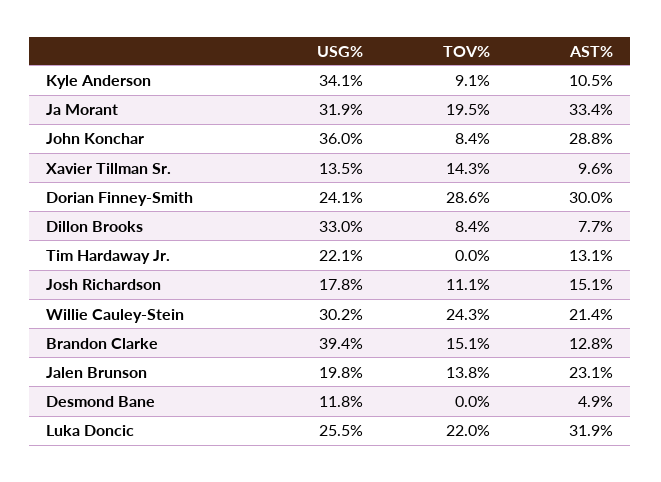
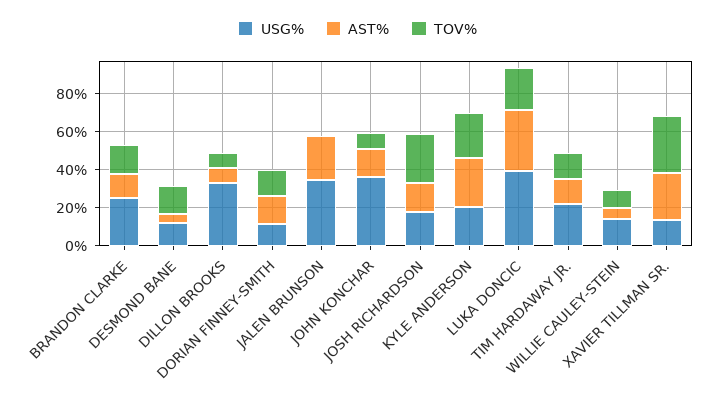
USG%, Kyle Anderson: 34.1 -> 20
TOV%, Kyle Anderson: 9.1 -> 25
AST%, Kyle Anderson: 10.5 -> 25
USG%, Ja Morant: 31.9 -> none
TOV%, Ja Morant: 19.5 -> none
AST%, Ja Morant: 33.4 -> none
AST%, John Konchar: 28.8 -> 15
TOV%, Xavier Tillman Sr.: 14.3 -> 30
AST%, Xavier Tillman Sr.: 9.6 -> 25
USG%, Dorian Finney-Smith: 24.1 -> 10
TOV%, Dorian Finney-Smith: 28.6 -> 15
AST%, Dorian Finney-Smith: 30 -> 15
TOV%, Tim Hardaway Jr.: 0 -> 15
TOV%, Josh Richardson: 11.1 -> 25
USG%, Willie Cauley-Stein: 30.2 -> 15
TOV%, Willie Cauley-Stein: 24.3 -> 10
AST%, Willie Cauley-Stein: 21.4 -> 5
USG%, Brandon Clarke: 39.4 -> 25
USG%, Jalen Brunson: 19.8 -> 35
TOV%, Jalen Brunson: 13.8 -> 0
TOV%, Desmond Bane: 0 -> 15
USG%, Luka Doncic: 25.5 -> 40

